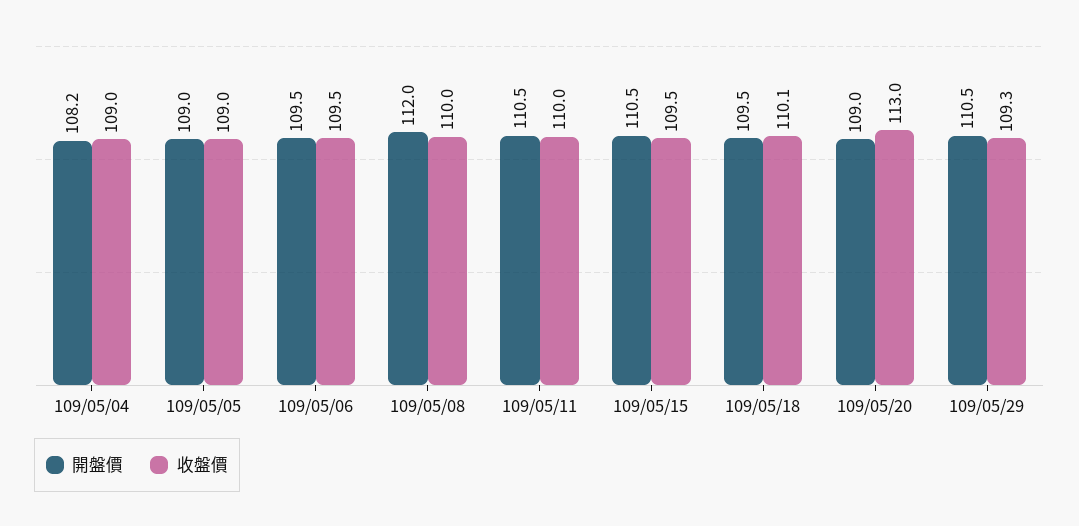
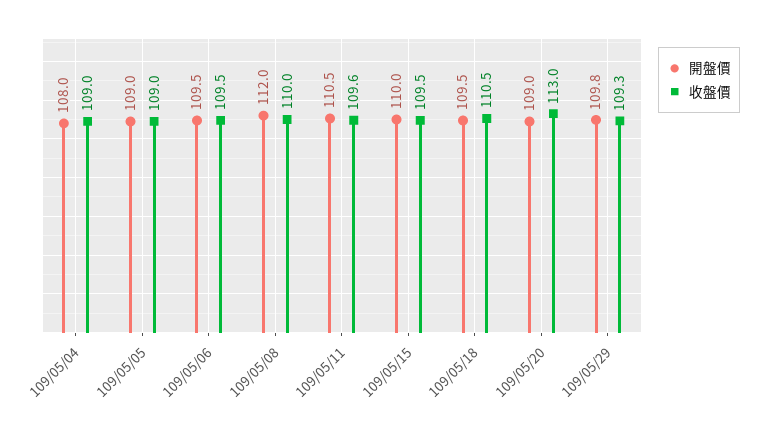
開盤價, 109/05/04: 108.2 -> 108
收盤價, 109/05/11: 110 -> 109.6
開盤價, 109/05/15: 110.5 -> 110
收盤價, 109/05/18: 110.1 -> 110.5
開盤價, 109/05/29: 110.5 -> 109.8

